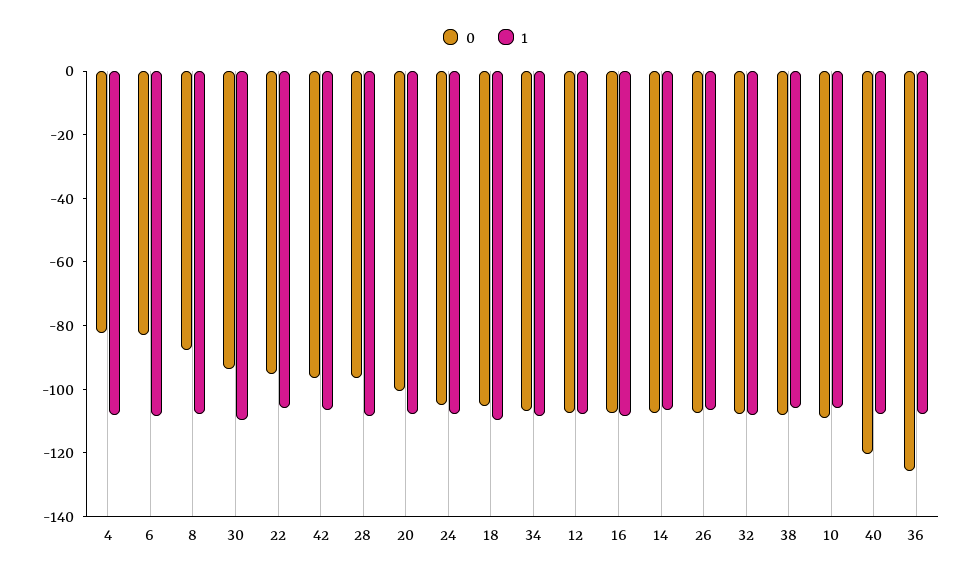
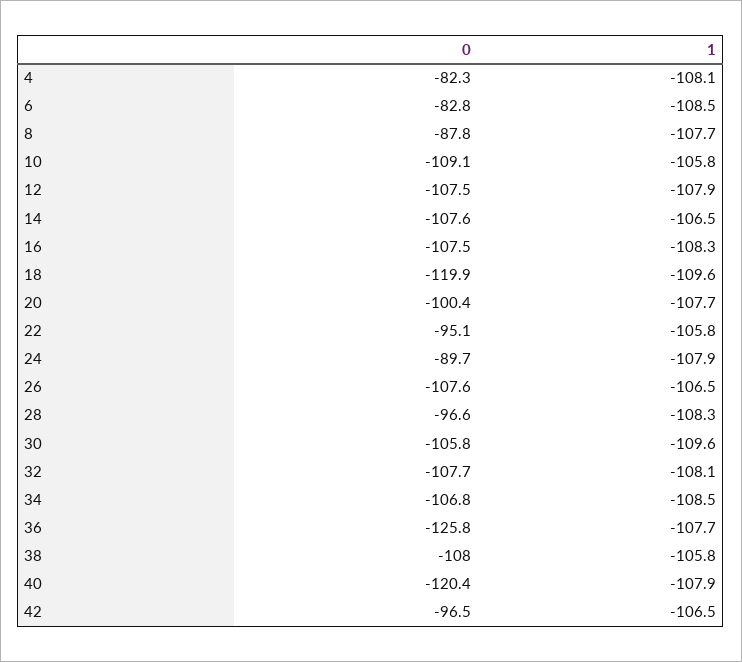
0, 30: -95 -> -105.8
0, 24: -105 -> -89.7
0, 18: -105 -> -119.9

